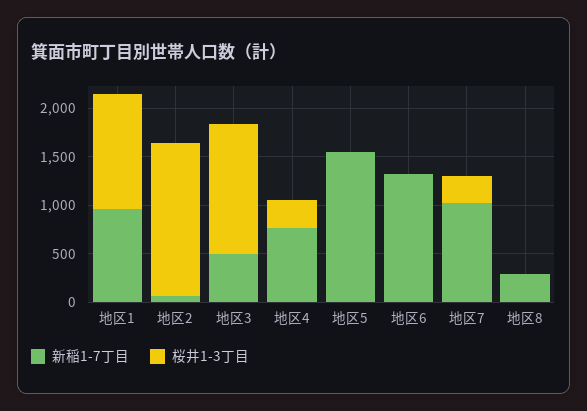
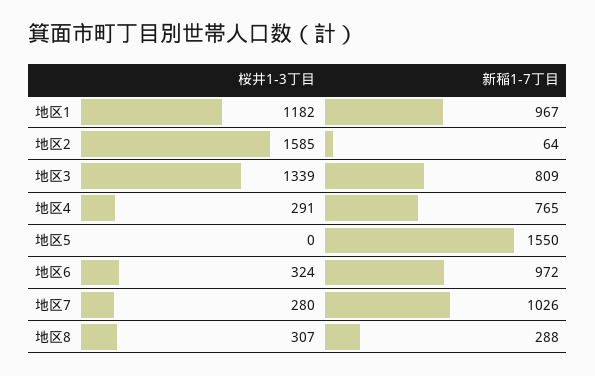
新稲1-7丁目, 地区3: 500 -> 809
新稲1-7丁目, 地区6: 1300 -> 972
桜井1-3丁目, 地区6: 0 -> 324
桜井1-3丁目, 地区8: 0 -> 307

